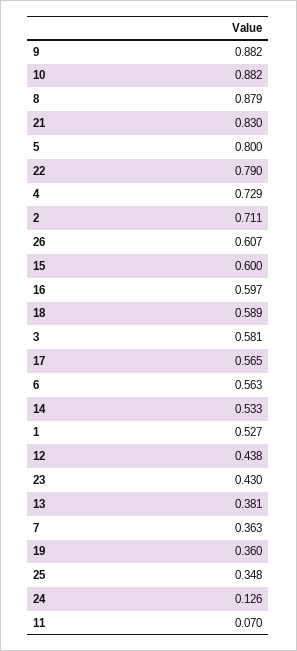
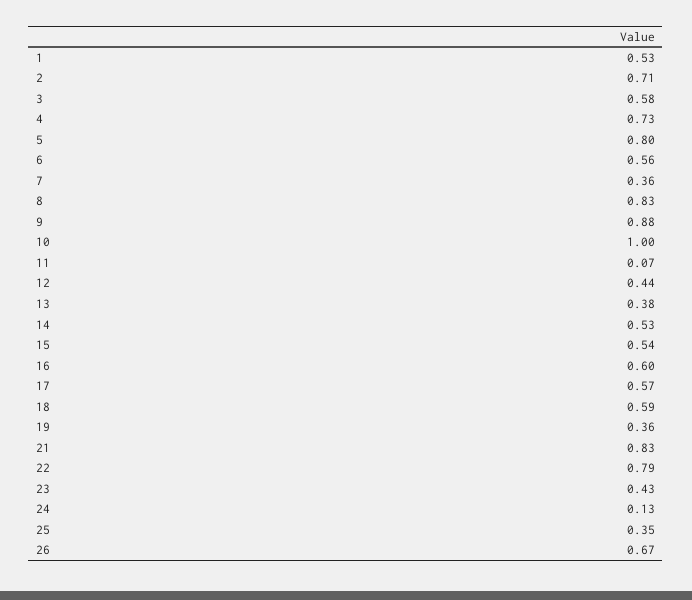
10: 0.882 -> 1
8: 0.879 -> 0.83
26: 0.607 -> 0.67
15: 0.6 -> 0.54

